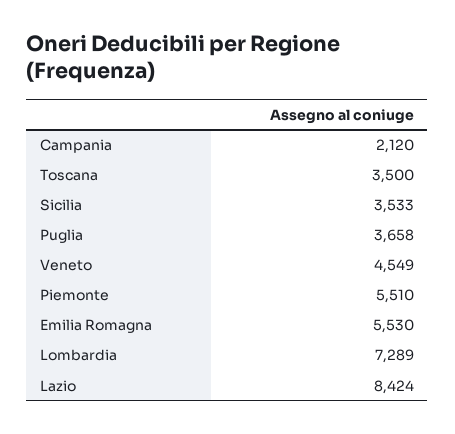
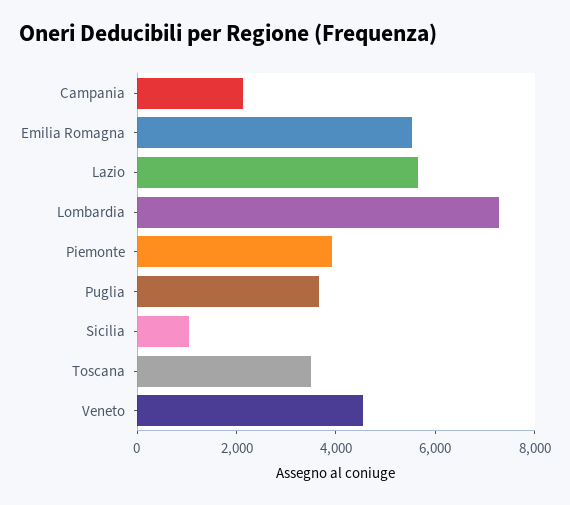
Sicilia: 3533 -> 1000
Piemonte: 5510 -> 4000
Lazio: 8424 -> 5500

